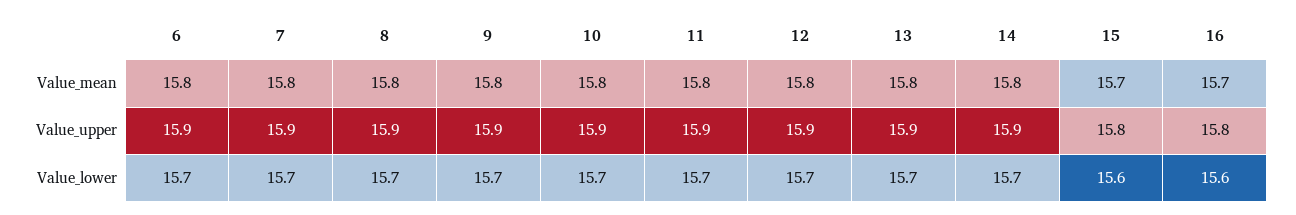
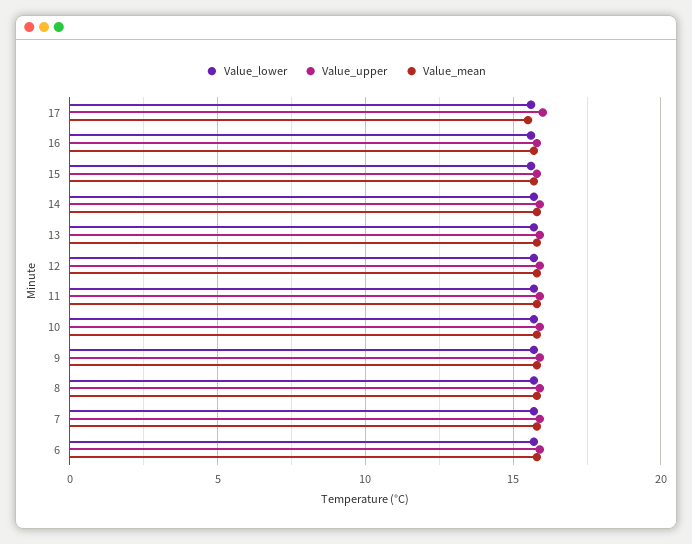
Value_lower, 17: none -> 15.5
Value_upper, 17: none -> 16
Value_mean, 17: none -> 15.5

